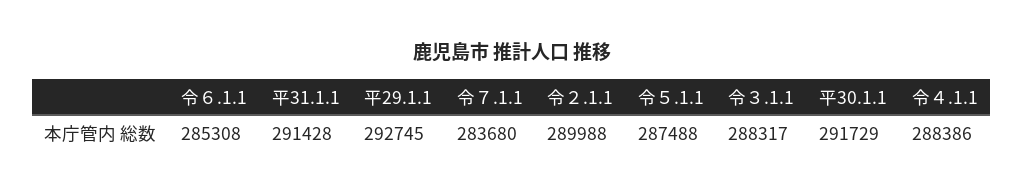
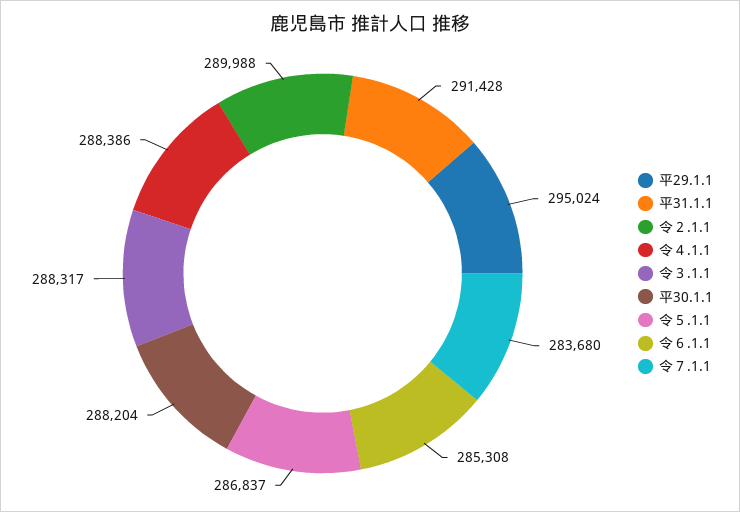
平29.1.1: 292745 -> 295024
令５.1.1: 287488 -> 286837
平30.1.1: 291729 -> 288204

